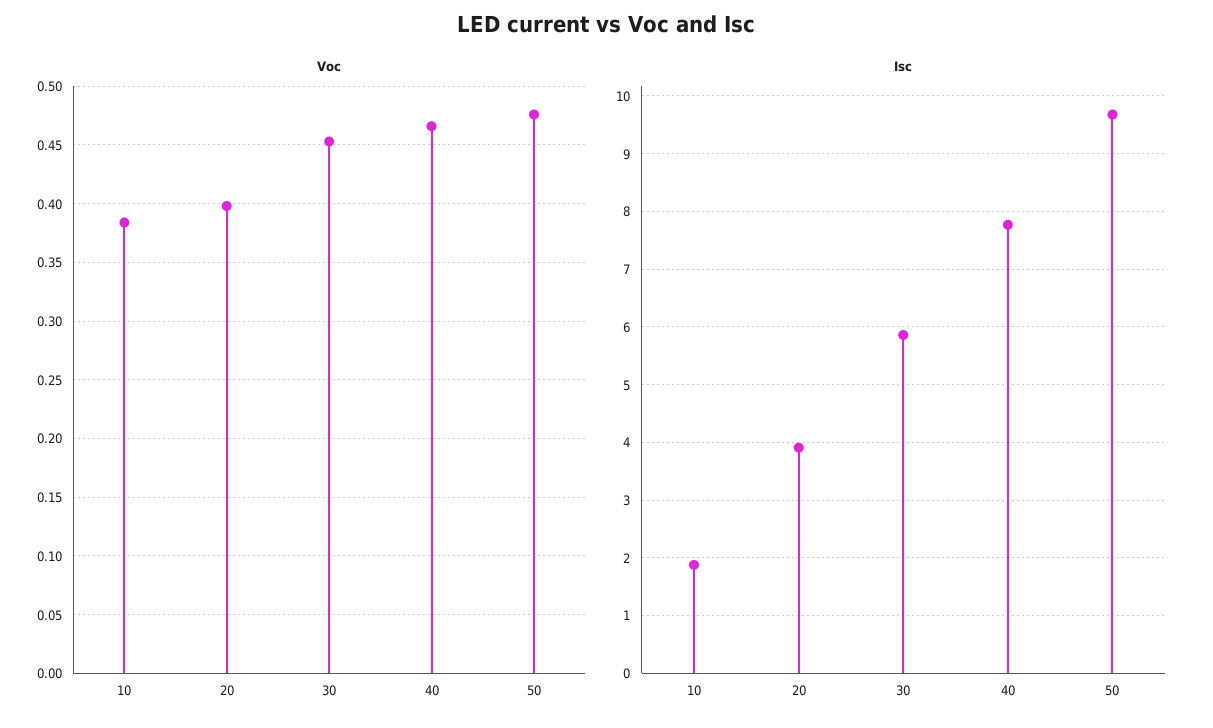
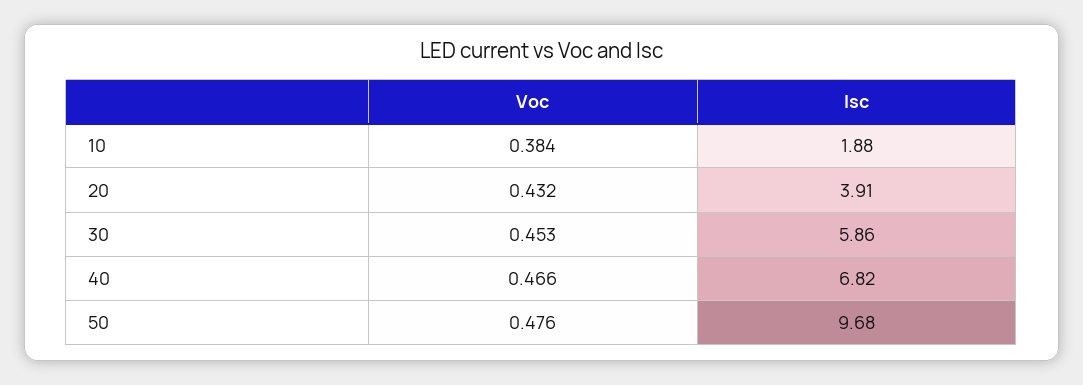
Voc, 20: 0.4 -> 0.432
Isc, 40: 7.8 -> 6.82

